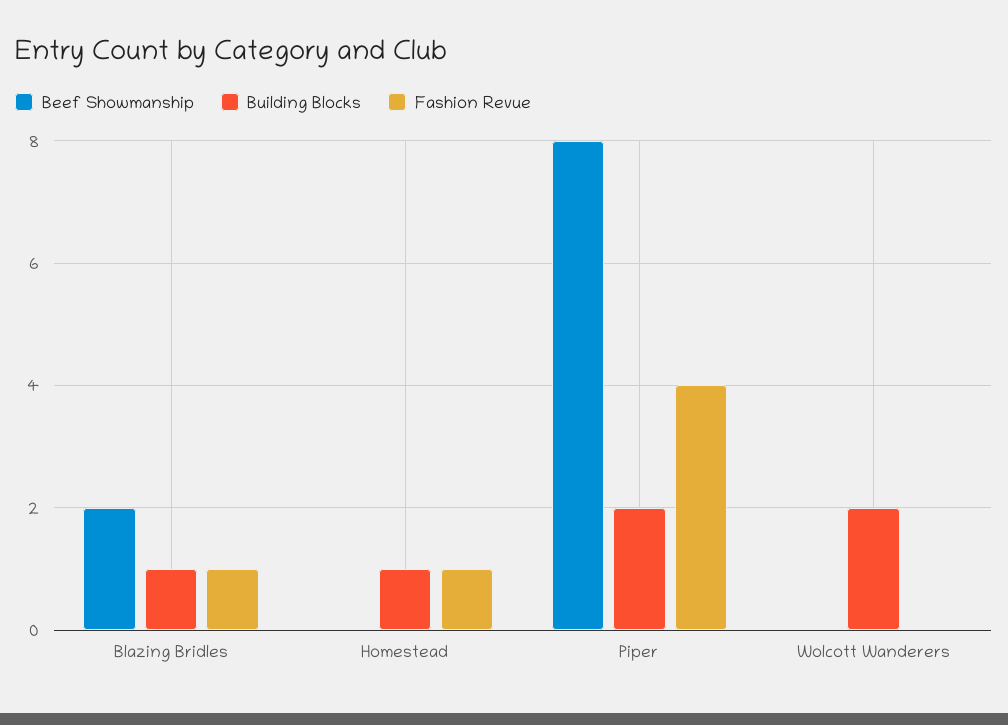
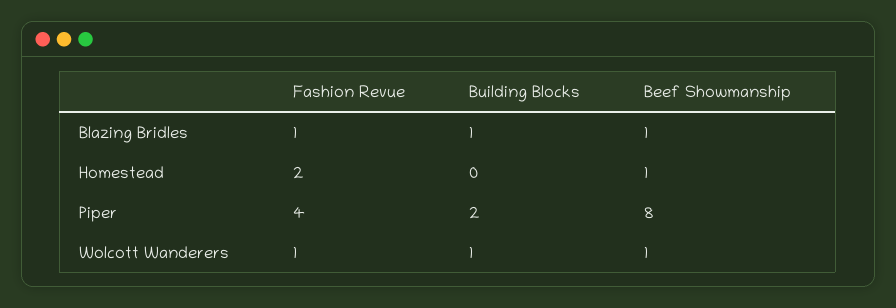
Beef Showmanship, Blazing Bridles: 2 -> 1
Beef Showmanship, Homestead: 0 -> 1
Building Blocks, Homestead: 1 -> 0
Fashion Revue, Homestead: 1 -> 2
Beef Showmanship, Wolcott Wanderers: 0 -> 1
Building Blocks, Wolcott Wanderers: 2 -> 1
Fashion Revue, Wolcott Wanderers: 0 -> 1

